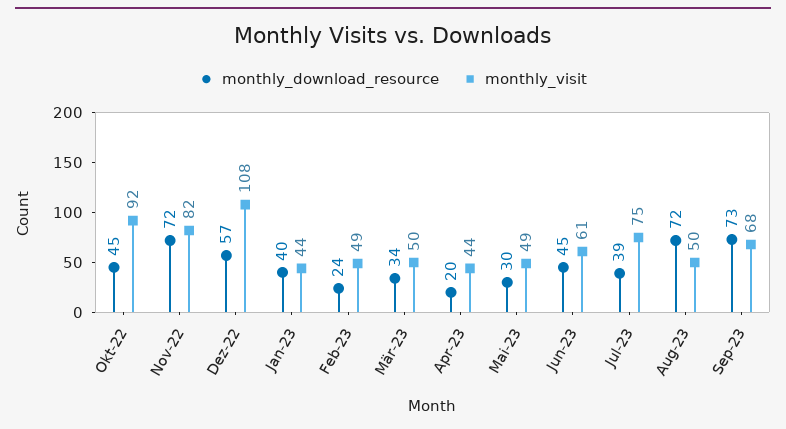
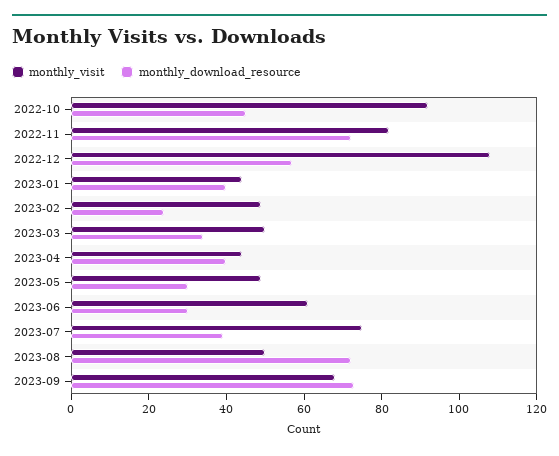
monthly_download_resource, Apr-23: 20 -> 40
monthly_download_resource, Jun-23: 45 -> 30

